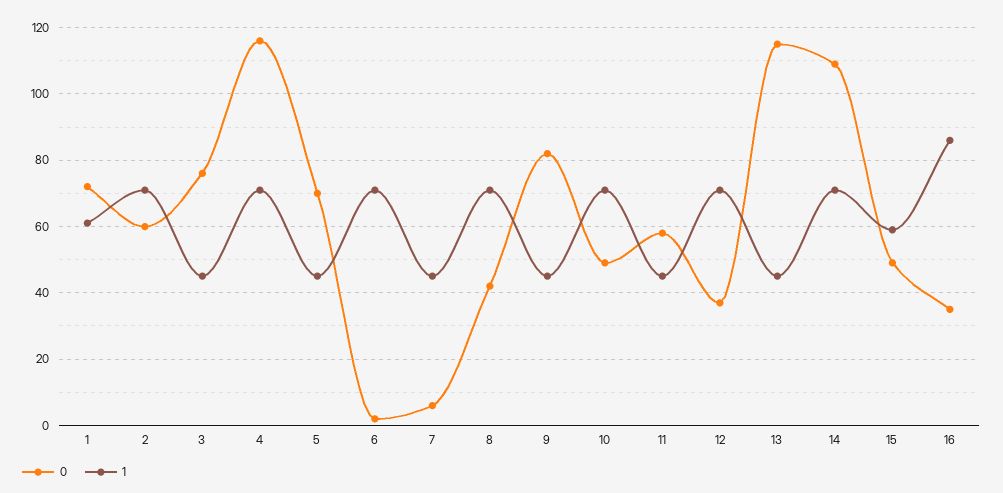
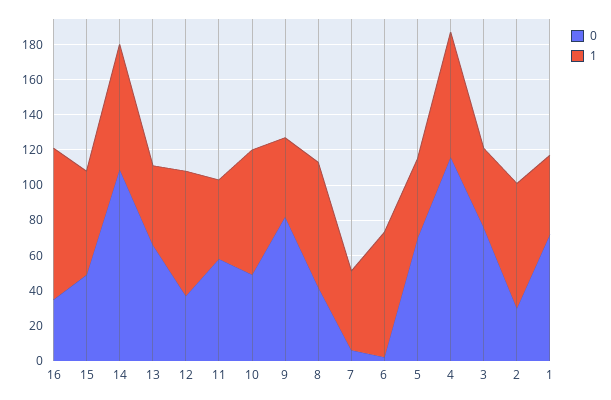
1, 1: 60 -> 45
0, 2: 60 -> 30
0, 13: 115 -> 65

